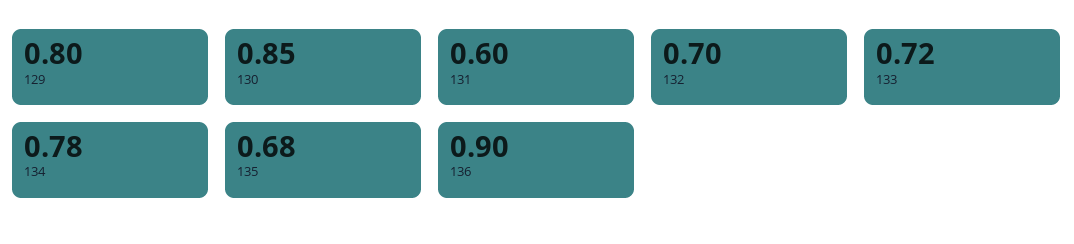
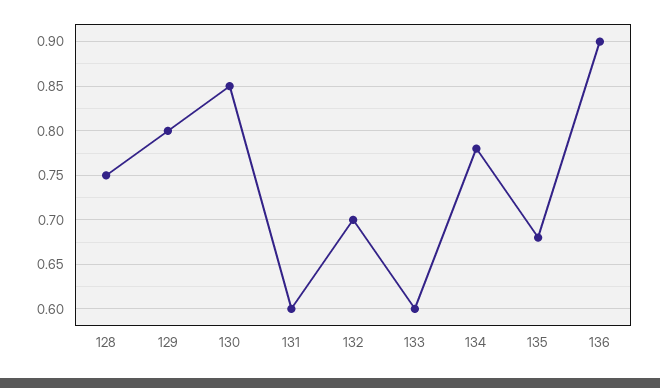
133: 0.72 -> 0.6
128: none -> 0.75

